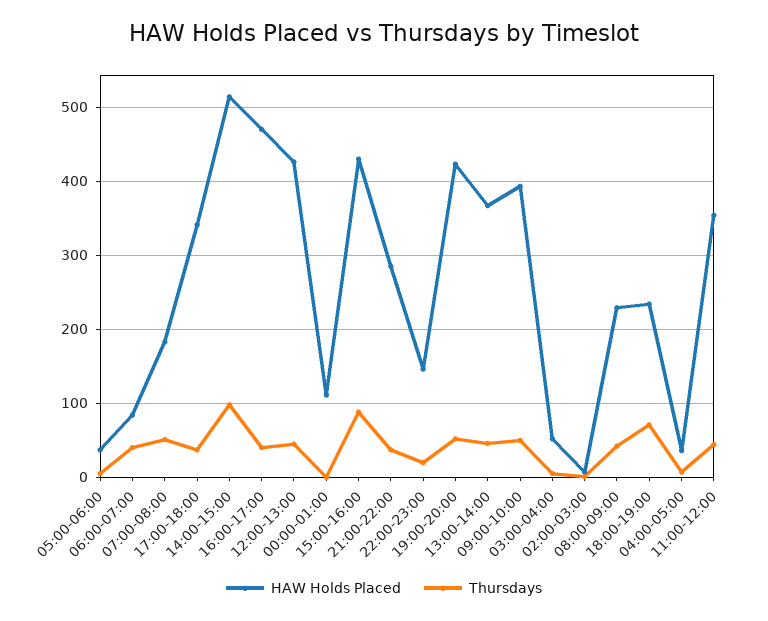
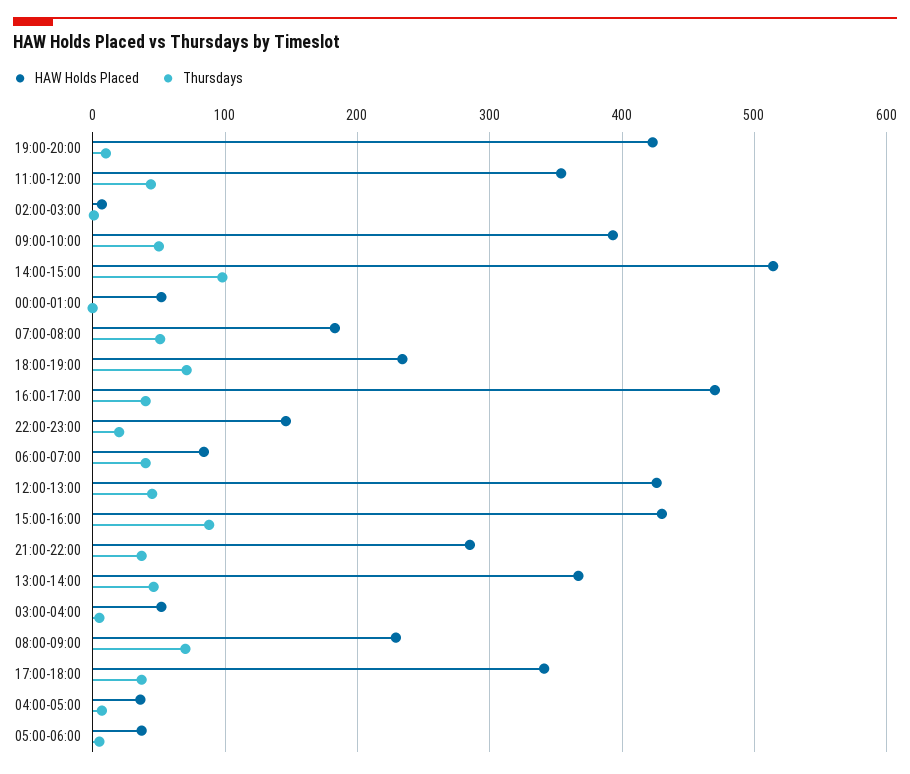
HAW Holds Placed, 00:00-01:00: 110 -> 50
Thursdays, 19:00-20:00: 50 -> 10
Thursdays, 08:00-09:00: 40 -> 70

